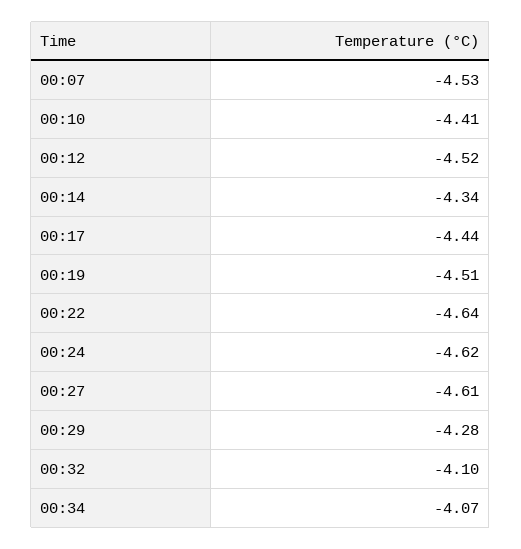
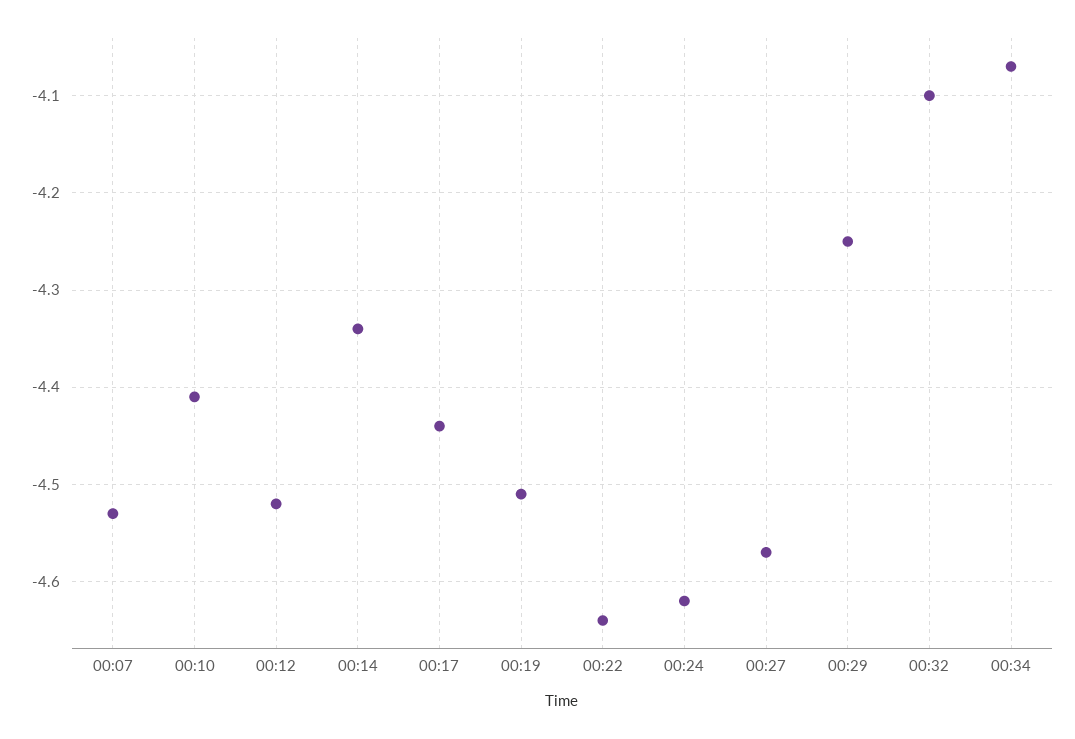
00:27: -4.61 -> -4.57
00:29: -4.28 -> -4.25

